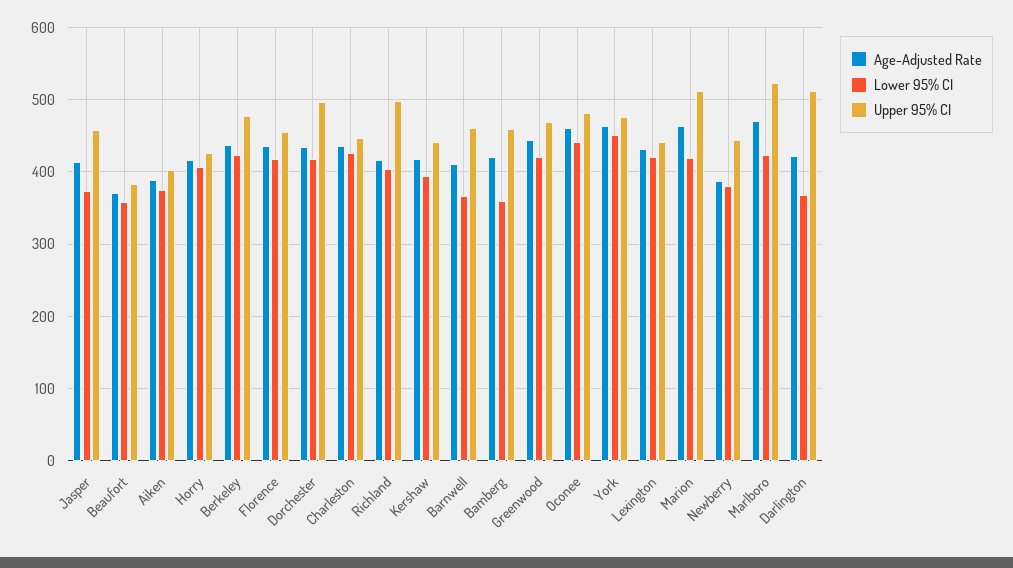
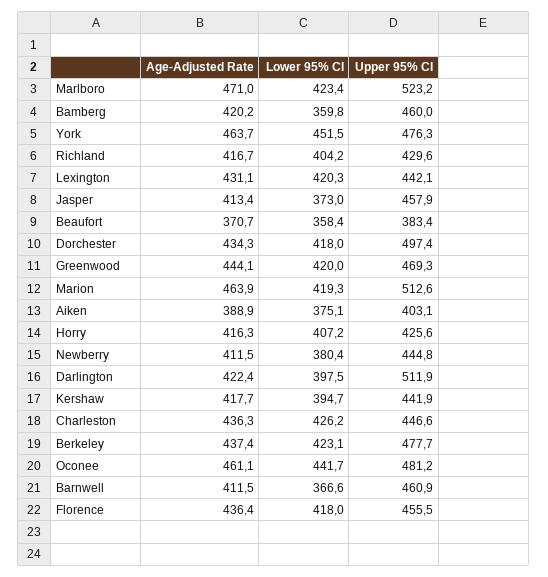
Upper 95% CI, Richland: 500 -> 429.6
Age-Adjusted Rate, Newberry: 390 -> 411.5
Lower 95% CI, Darlington: 370 -> 397.5

